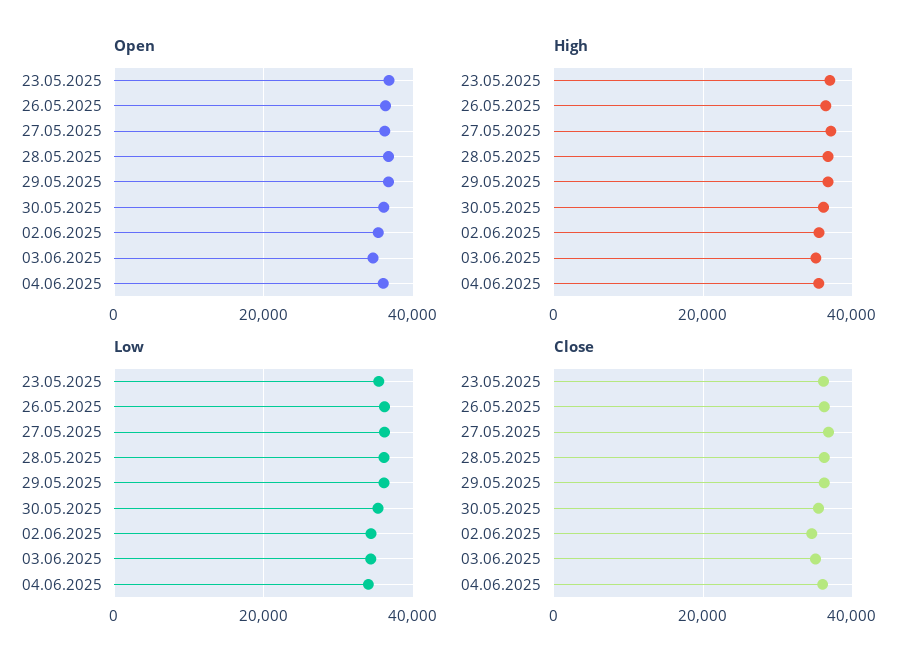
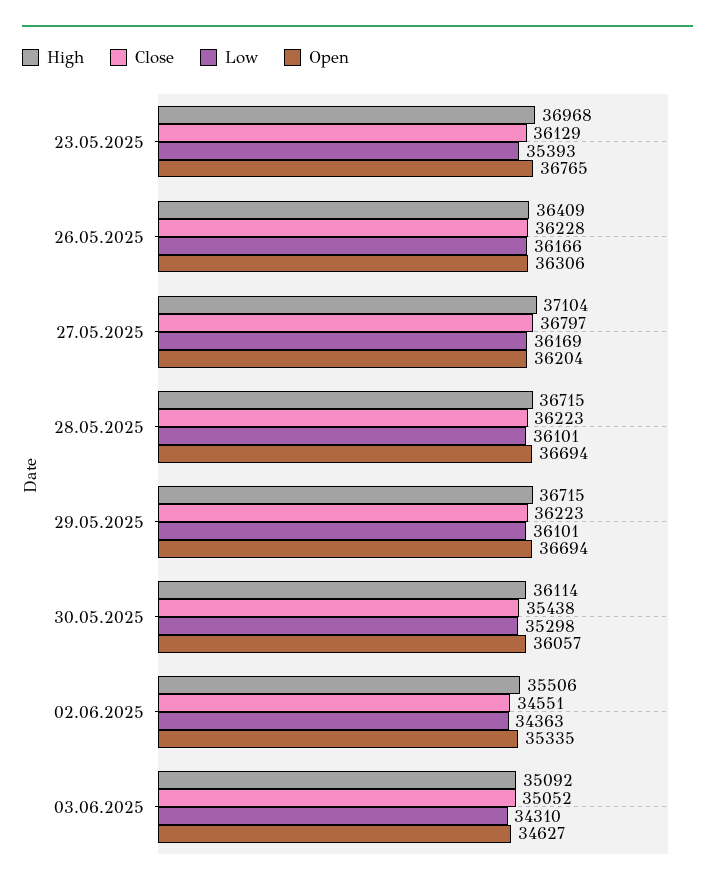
Open, 04.06.2025: 36000 -> none
High, 04.06.2025: 36000 -> none
Low, 04.06.2025: 34000 -> none
Close, 04.06.2025: 36000 -> none

